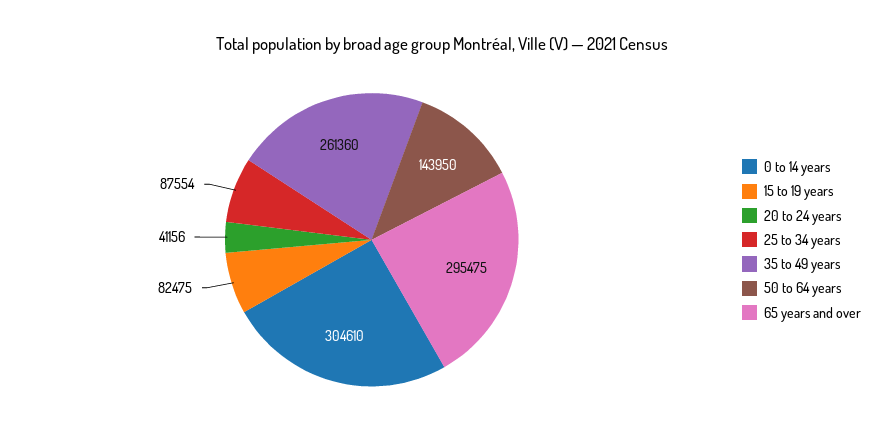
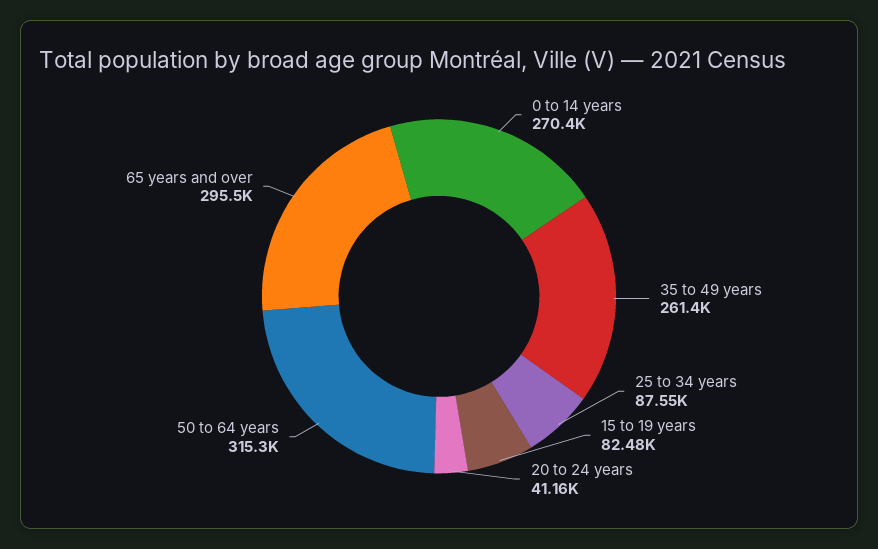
0 to 14 years: 304610 -> 270400
50 to 64 years: 143950 -> 315300

